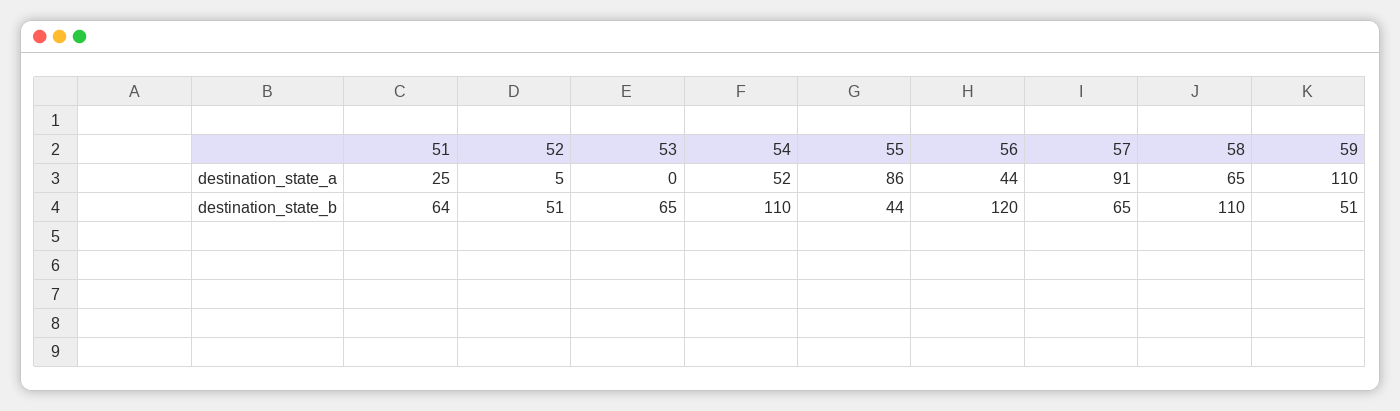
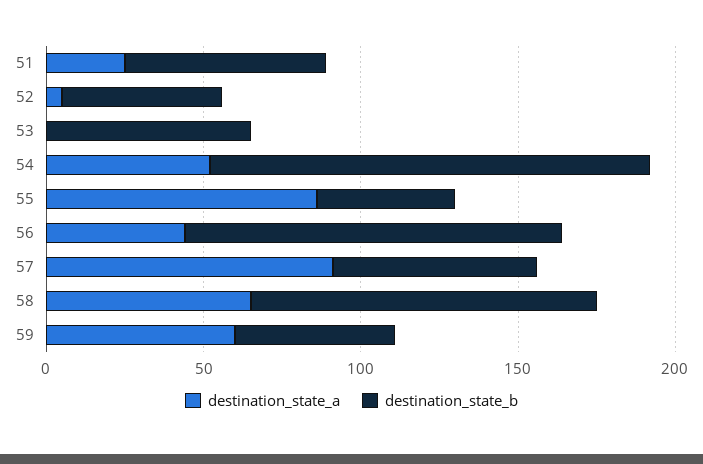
destination_state_a, 59: 110 -> 60
destination_state_b, 54: 110 -> 140

